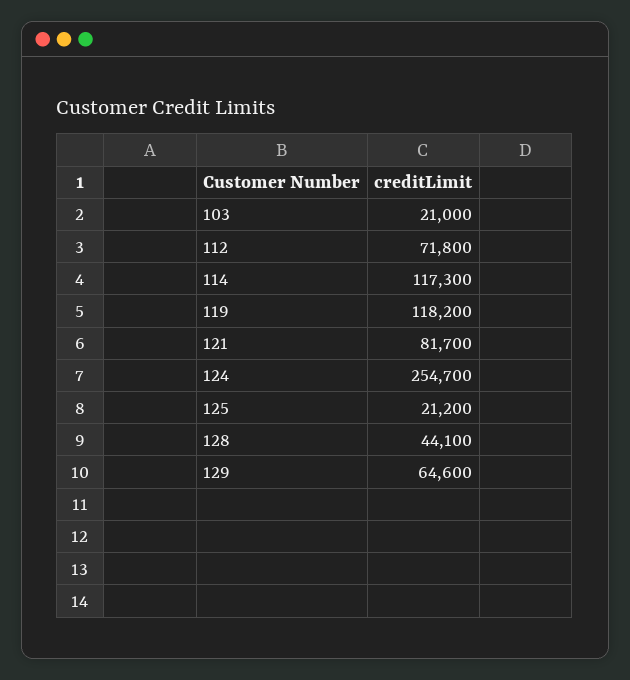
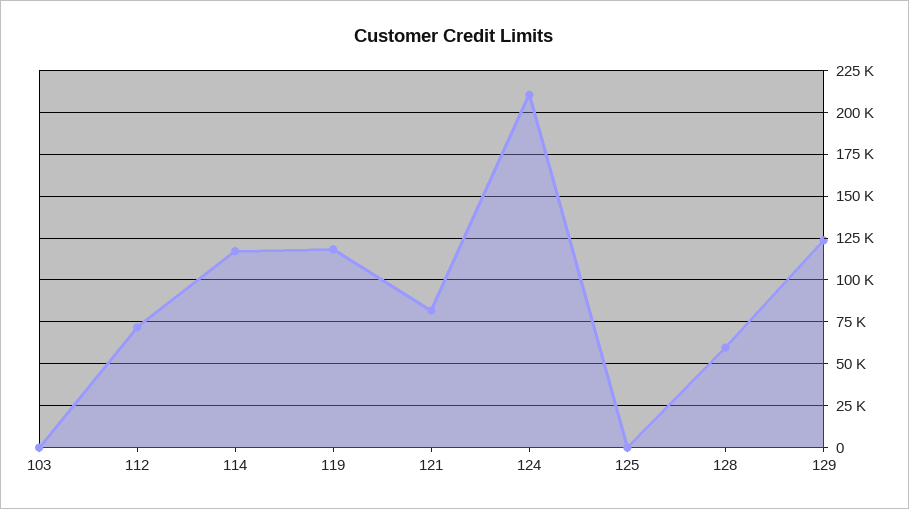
103: 21000 -> 0
124: 254700 -> 210000
125: 21200 -> 0
128: 44100 -> 60000
129: 64600 -> 125000

